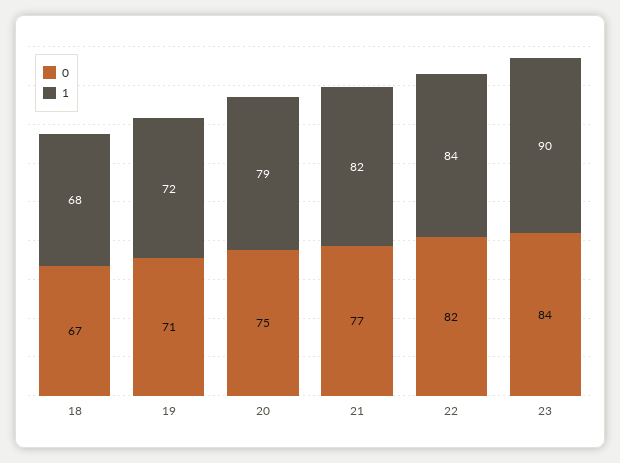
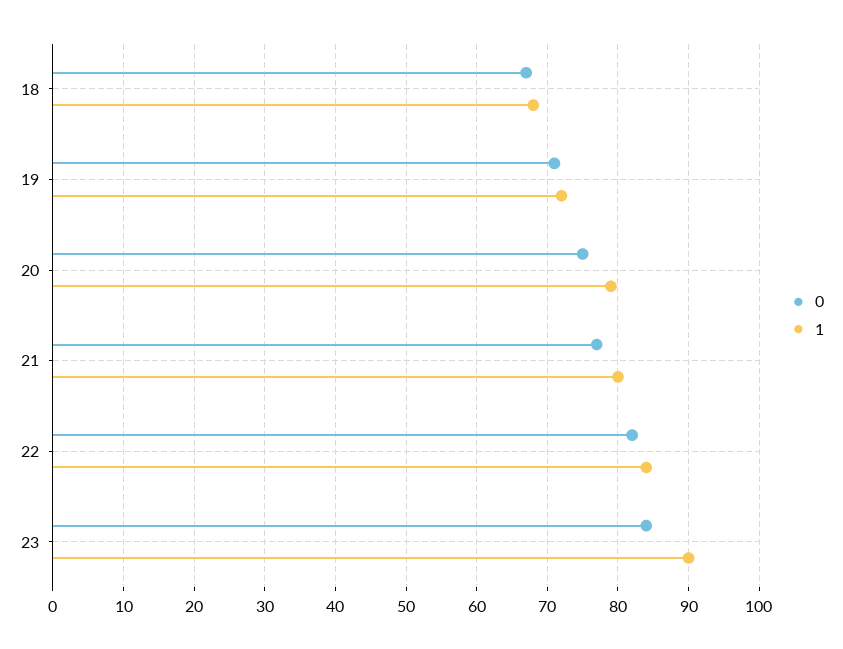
1, 21: 82 -> 80

